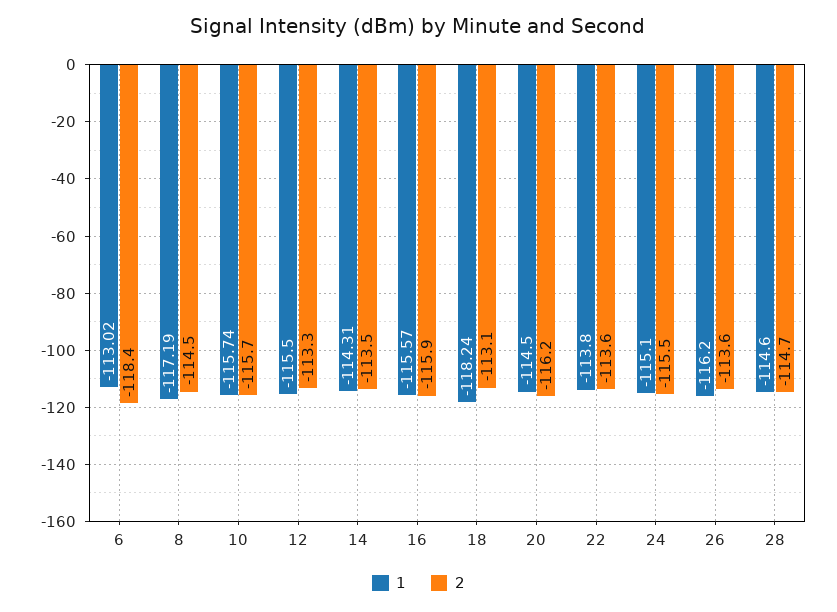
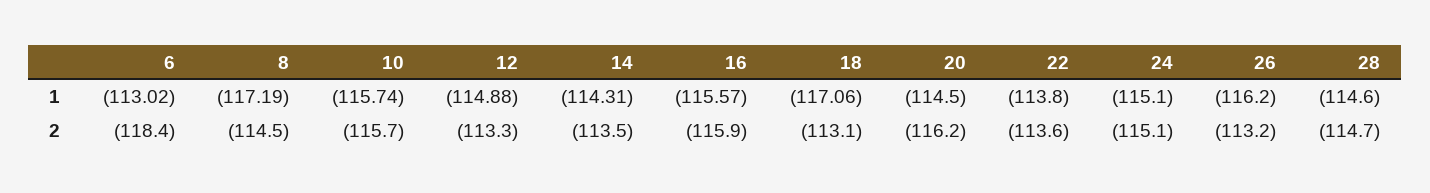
1, 12: -115.5 -> -114.88
1, 18: -118.24 -> -117.06
2, 24: -115.5 -> -115.1
2, 26: -113.6 -> -113.2

